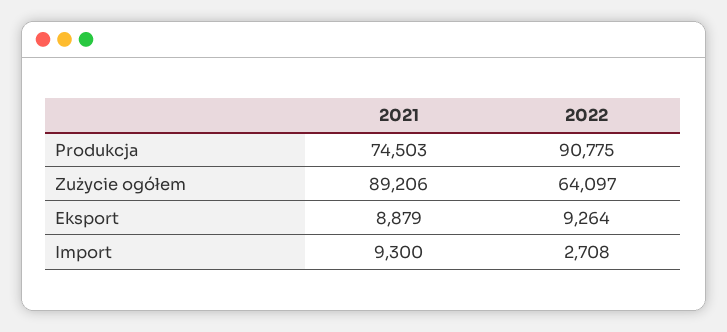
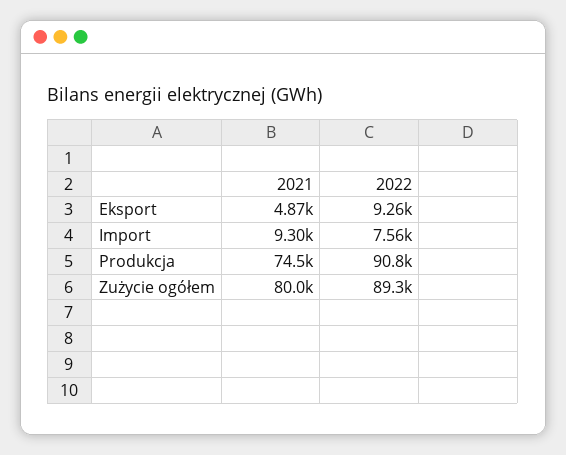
2021, Zużycie ogółem: 89206 -> 80000
2022, Zużycie ogółem: 64097 -> 89300
2021, Eksport: 8879 -> 4870
2022, Import: 2708 -> 7560

